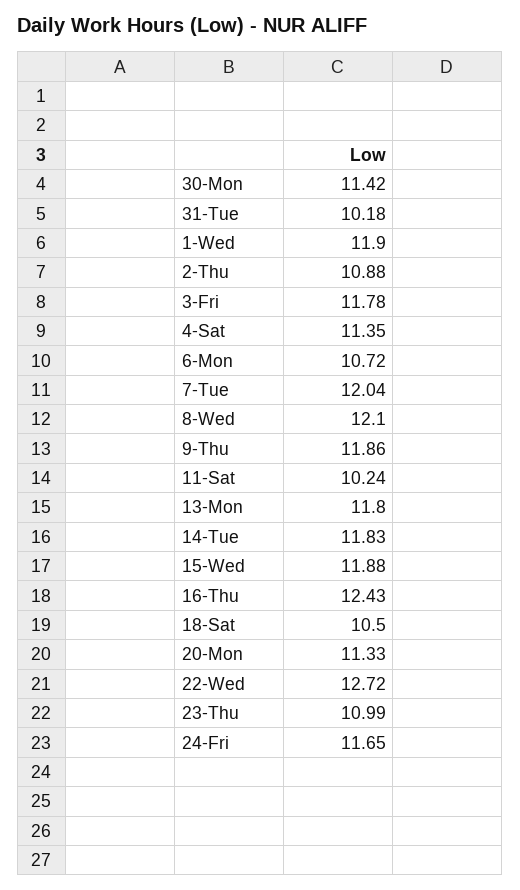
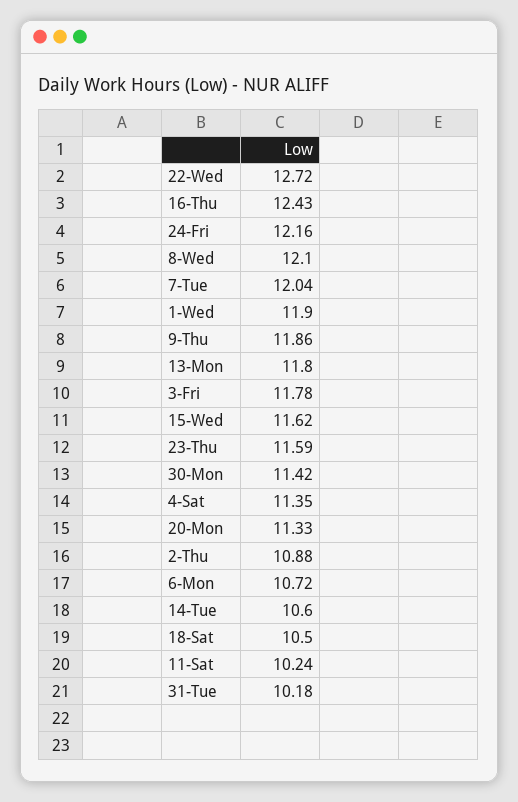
14-Tue: 11.83 -> 10.6
15-Wed: 11.88 -> 11.62
23-Thu: 10.99 -> 11.59
24-Fri: 11.65 -> 12.16

